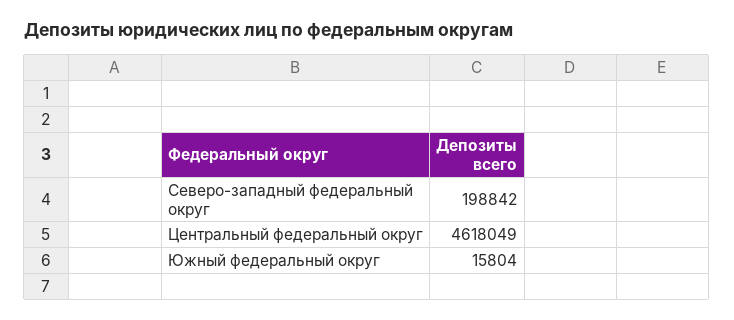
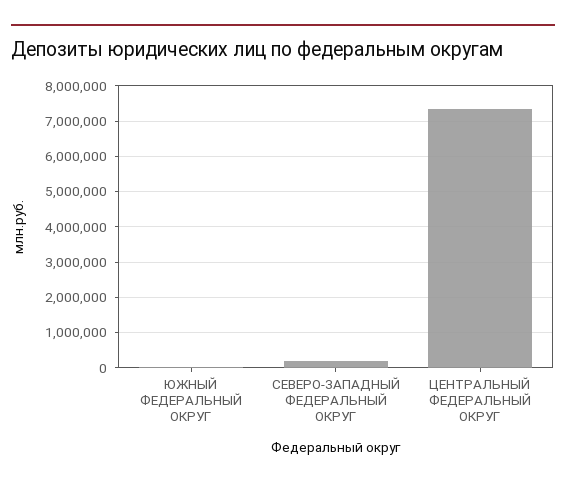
Центральный федеральный округ: 4618049 -> 7400000

